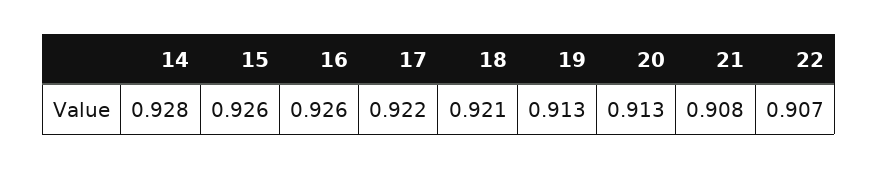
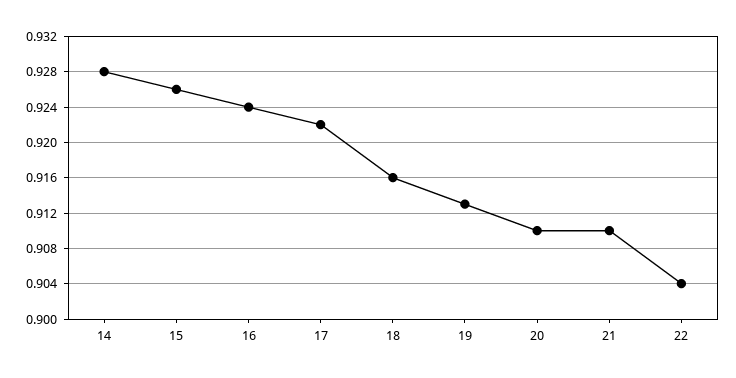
16: 0.926 -> 0.924
18: 0.921 -> 0.916
20: 0.913 -> 0.91
21: 0.908 -> 0.91
22: 0.907 -> 0.904

